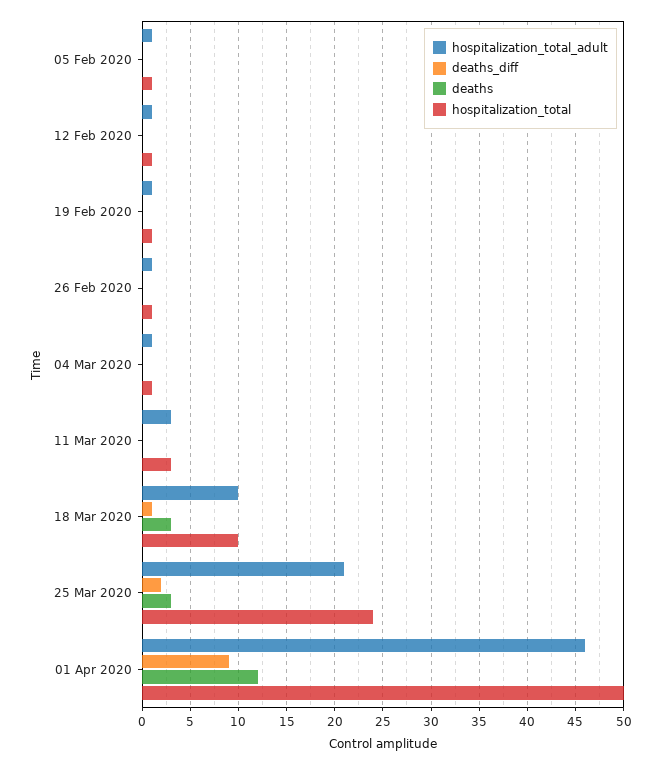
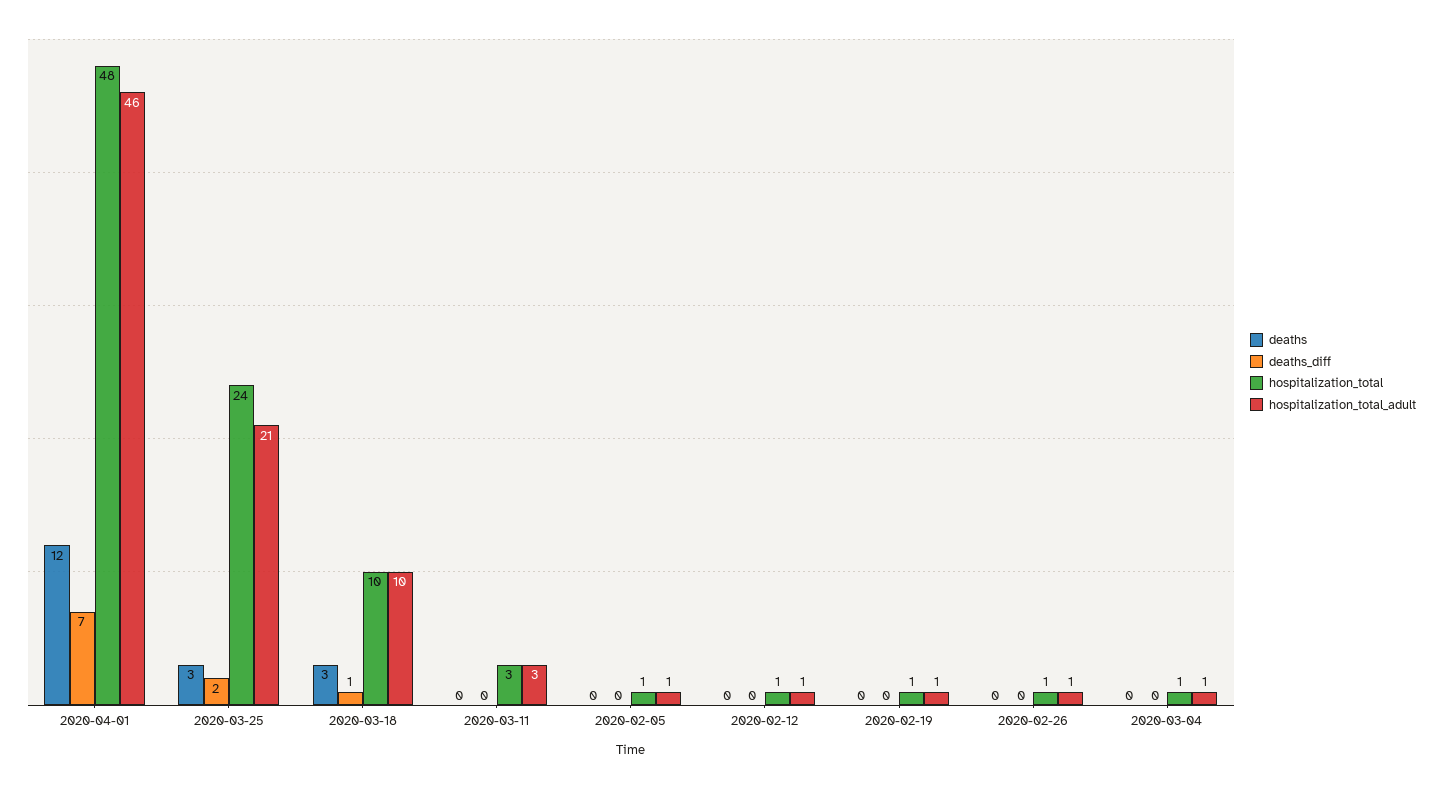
deaths_diff, 01 Apr 2020: 9 -> 7
hospitalization_total, 01 Apr 2020: 50 -> 48

